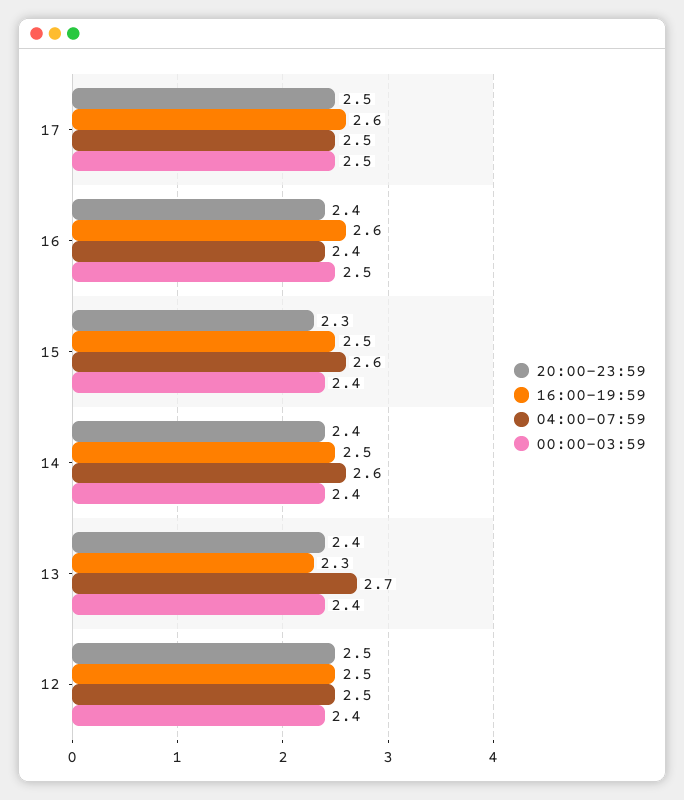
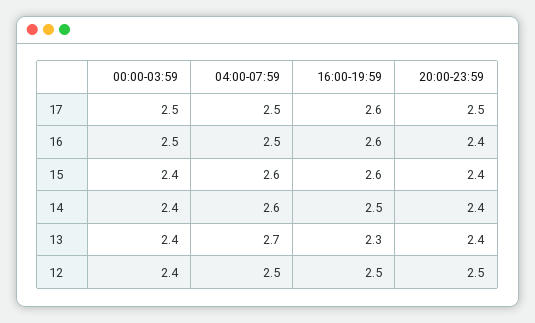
04:00-07:59, 16: 2.4 -> 2.5
20:00-23:59, 15: 2.3 -> 2.4
16:00-19:59, 15: 2.5 -> 2.6

